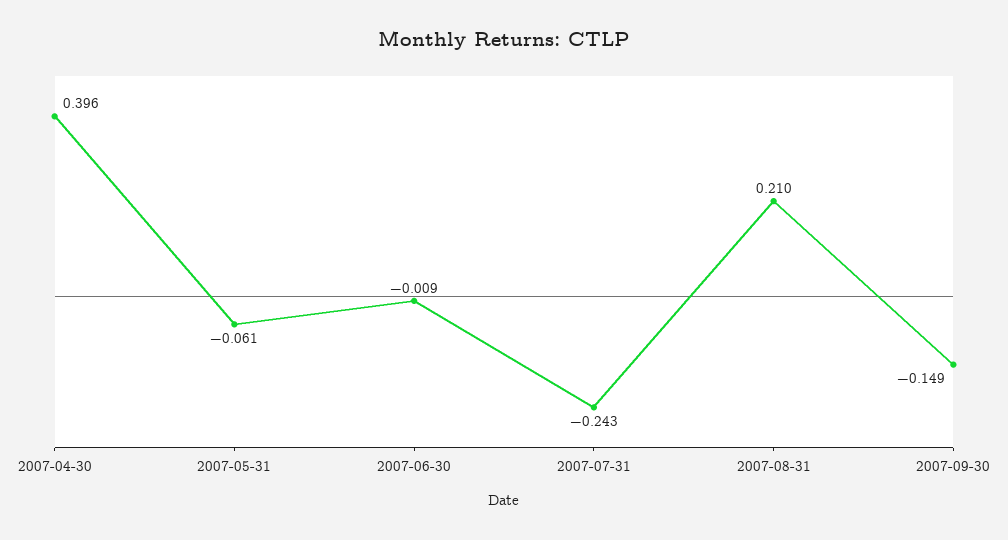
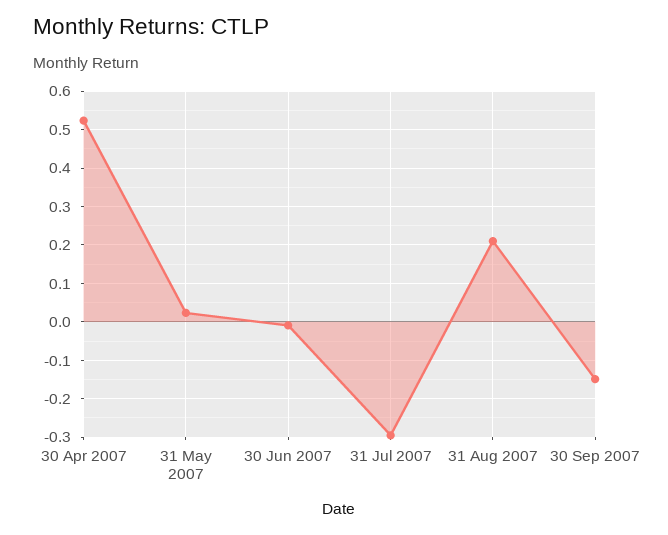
2007-04-30: 0.396 -> 0.52
2007-05-31: -0.061 -> 0.02
2007-07-31: -0.243 -> -0.3

